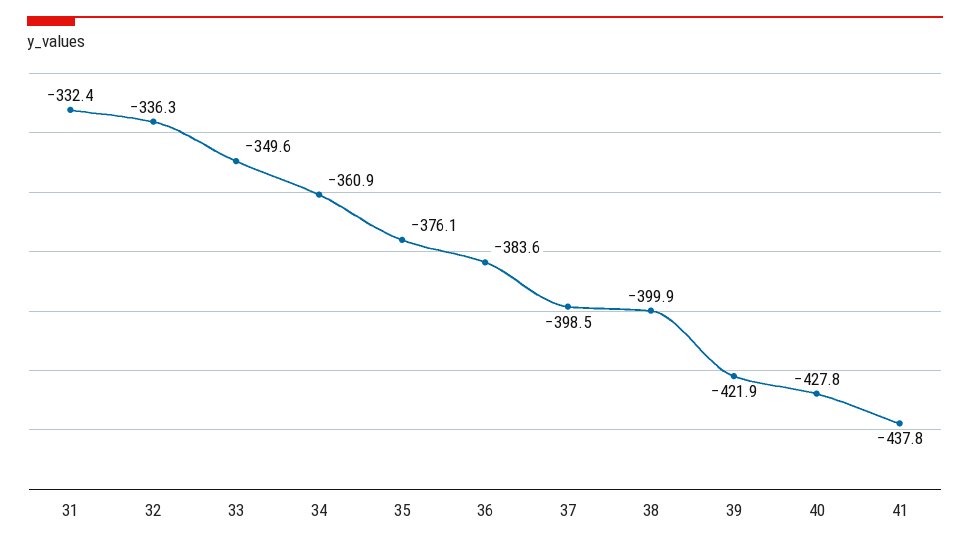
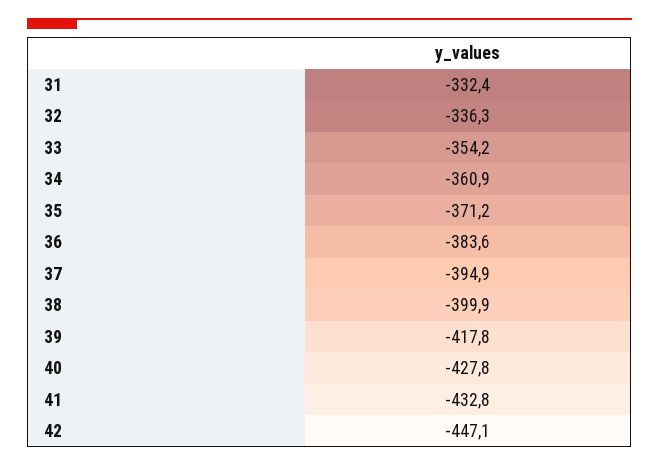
33: -349.6 -> -354.2
35: -376.1 -> -371.2
37: -398.5 -> -394.9
39: -421.9 -> -417.8
41: -437.8 -> -432.8
42: none -> -447.1

